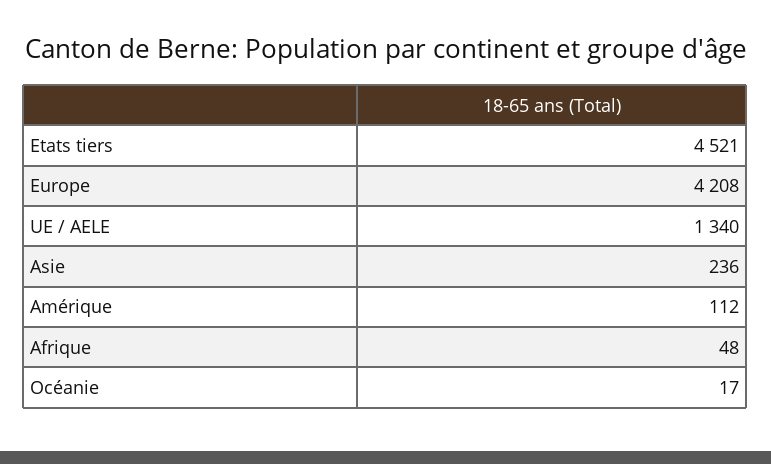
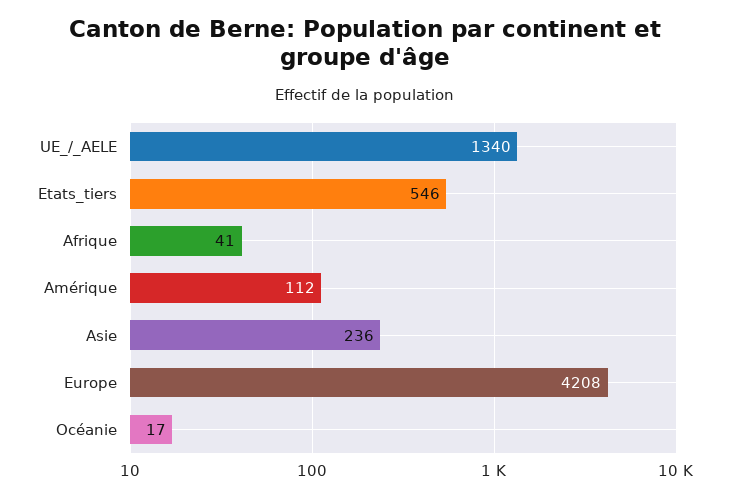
Etats tiers: 4521 -> 546
Afrique: 48 -> 41

